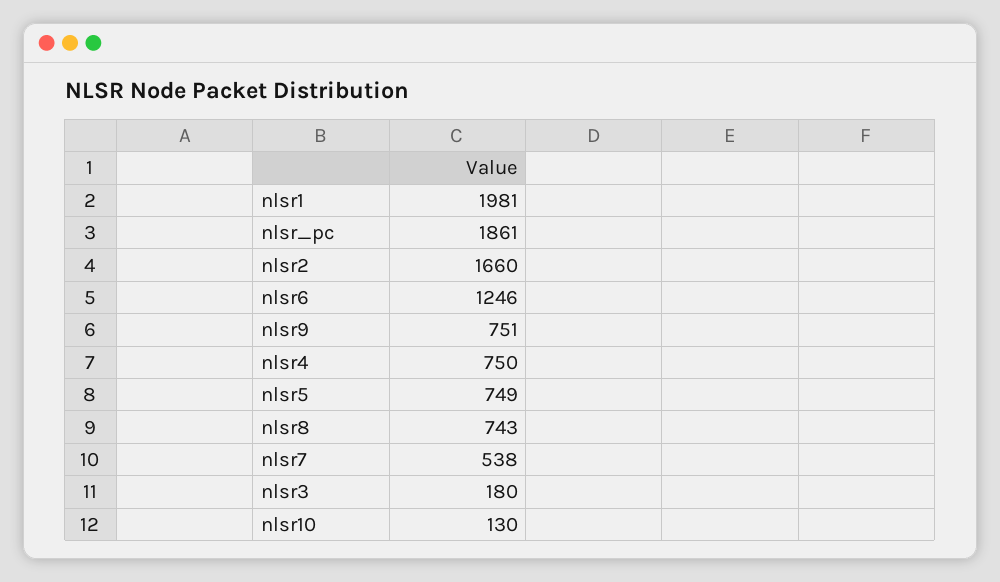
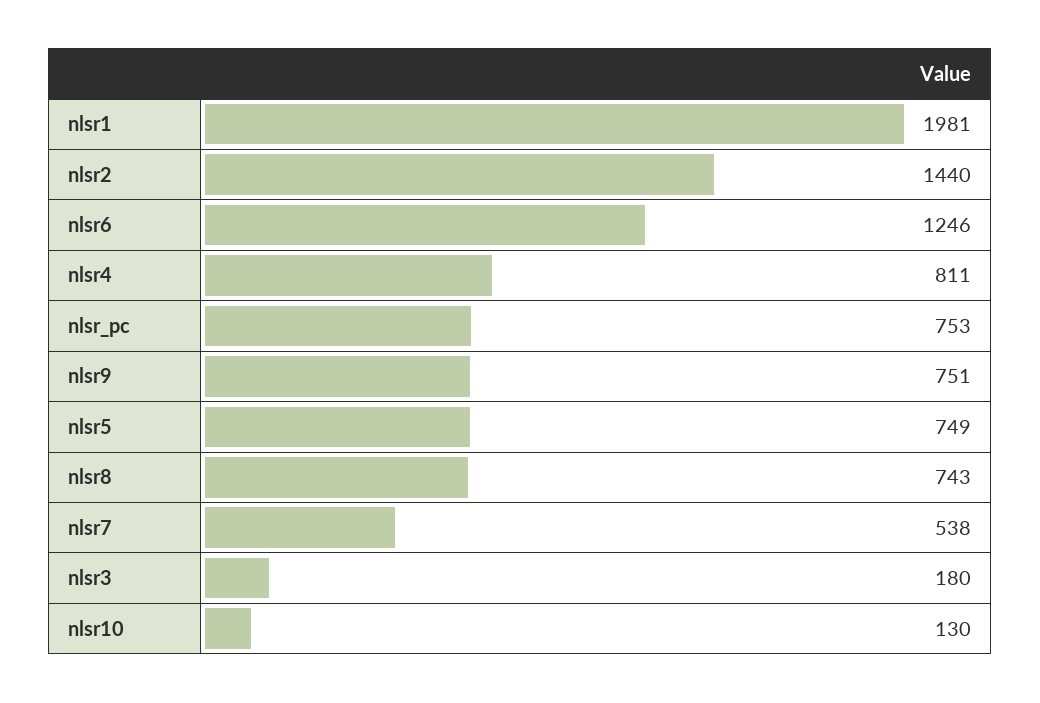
nlsr_pc: 1861 -> 753
nlsr2: 1660 -> 1440
nlsr4: 750 -> 811

